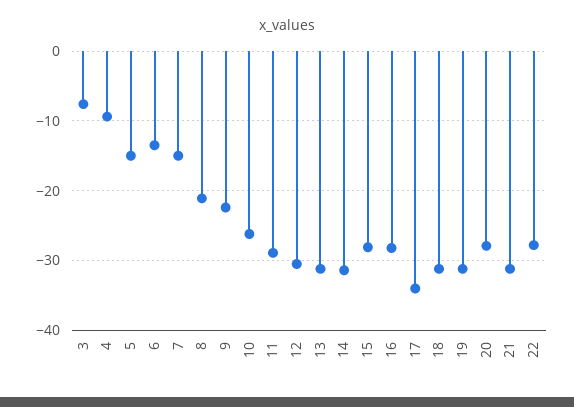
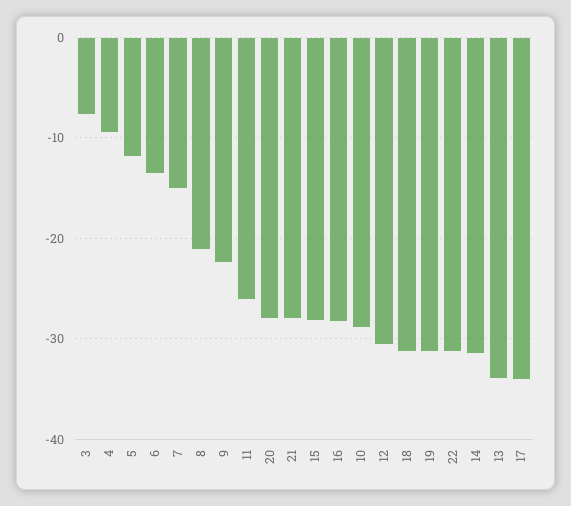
5: -15 -> -12
10: -26 -> -29
11: -29 -> -26
13: -31 -> -34
21: -31 -> -28
22: -28 -> -31

